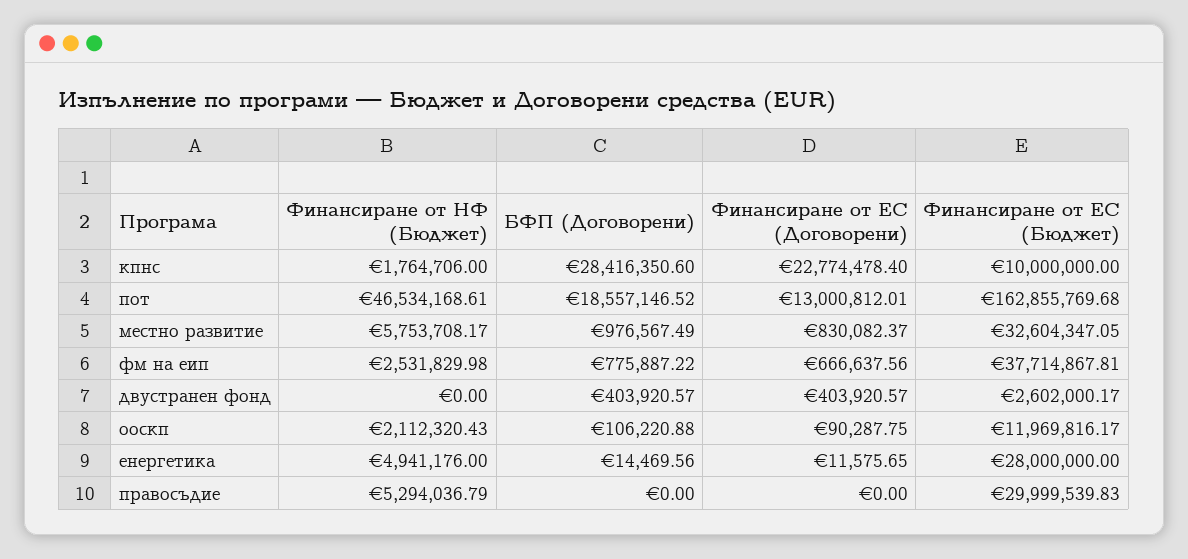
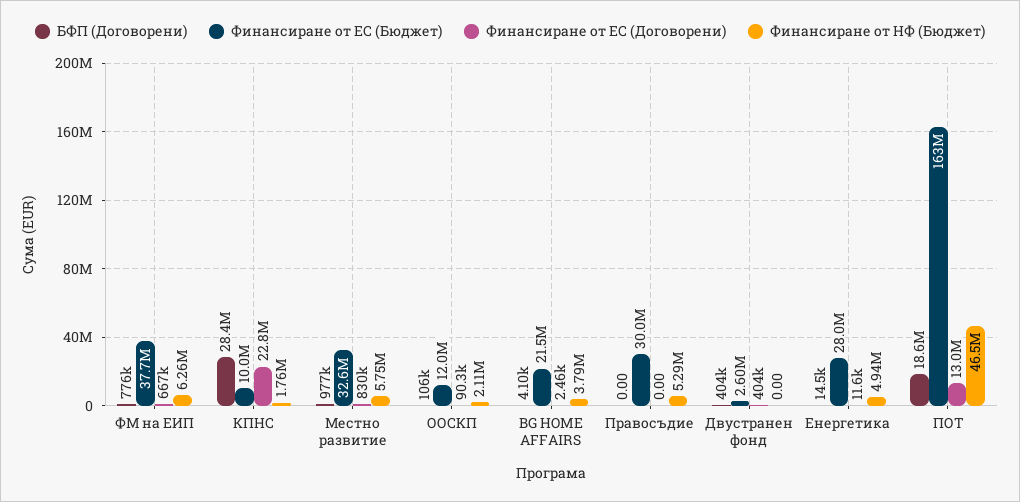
Финансиране от НФ (Бюджет), фм на еип: 2531829.98 -> 6260000
БФП (Договорени), BG HOME AFFAIRS: none -> 4100
Финансиране от ЕС (Бюджет), BG HOME AFFAIRS: none -> 21500000
Финансиране от ЕС (Договорени), BG HOME AFFAIRS: none -> 2460
Финансиране от НФ (Бюджет), BG HOME AFFAIRS: none -> 3790000

